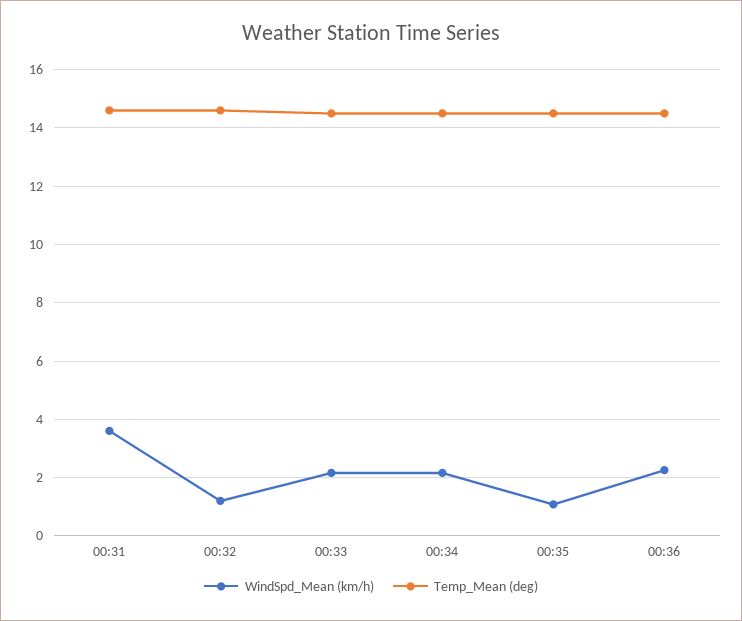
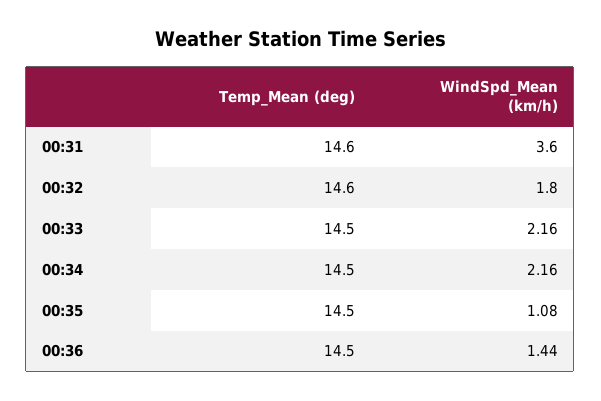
WindSpd_Mean (km/h), 00:32: 1.25 -> 1.8
WindSpd_Mean (km/h), 00:36: 2.25 -> 1.44

